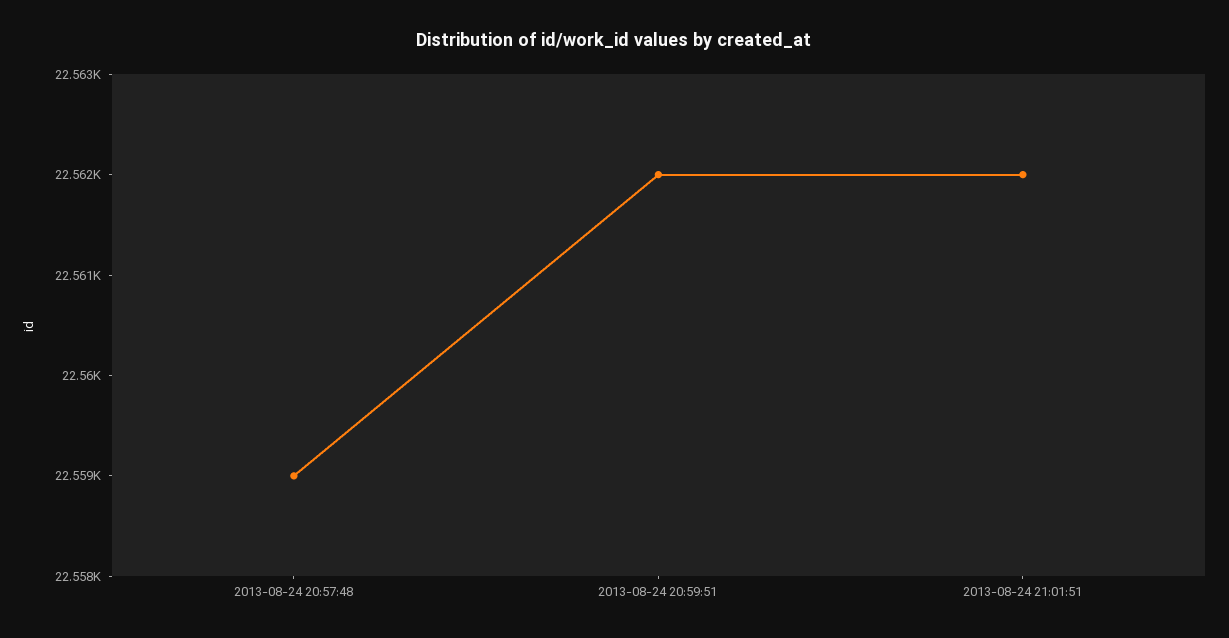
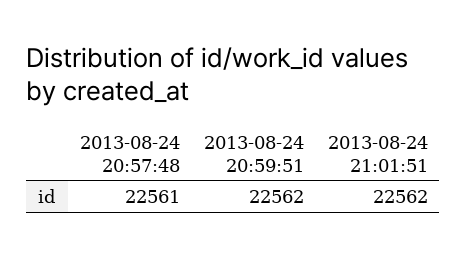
2013-08-24 20:57:48: 22559 -> 22561

